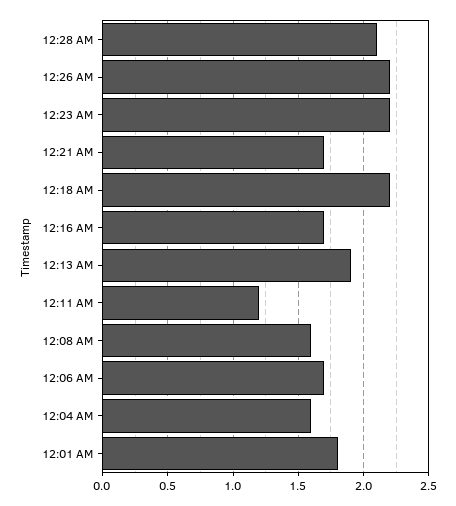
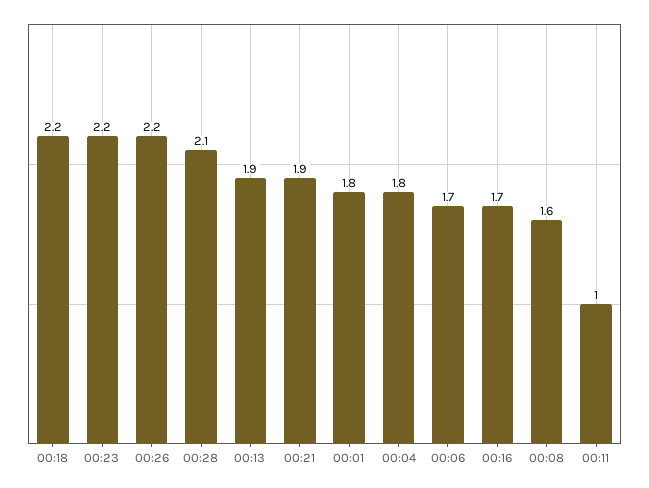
12:21 AM: 1.7 -> 1.9
12:11 AM: 1.2 -> 1
12:04 AM: 1.6 -> 1.8

